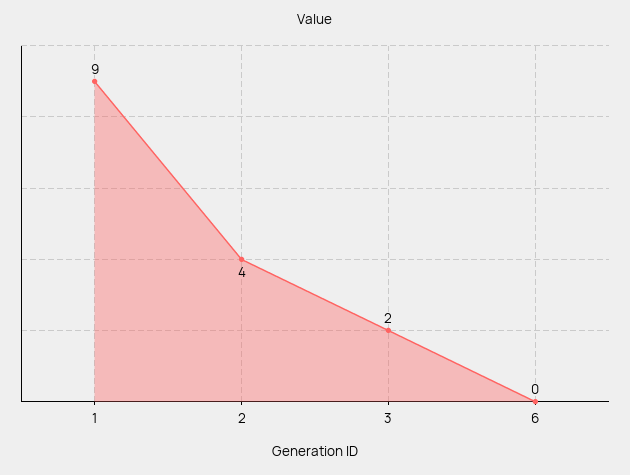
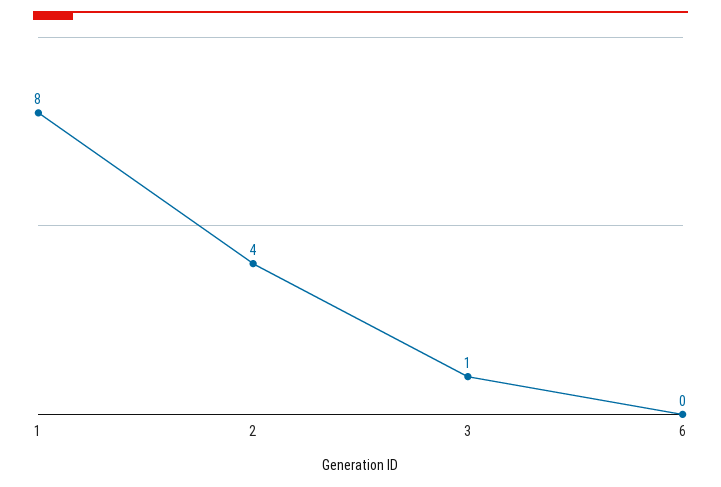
1: 9 -> 8
3: 2 -> 1

